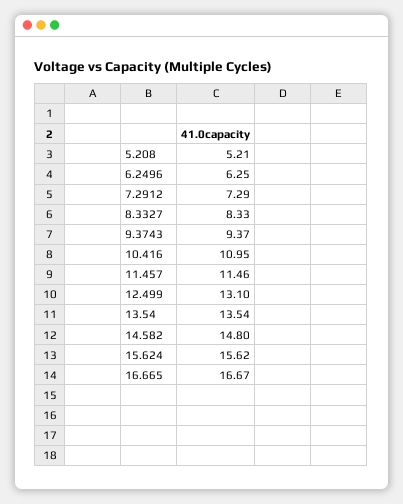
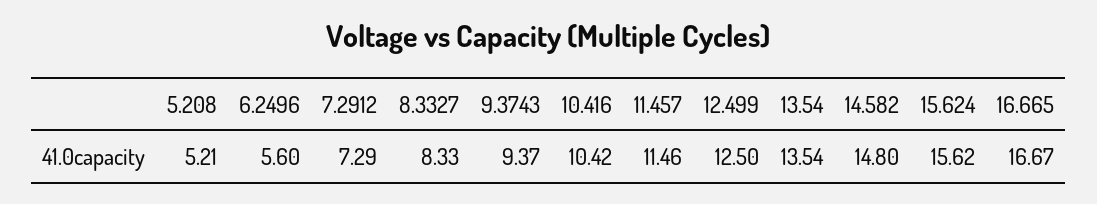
6.2496: 6.25 -> 5.6
10.416: 10.95 -> 10.42
12.499: 13.1 -> 12.5

